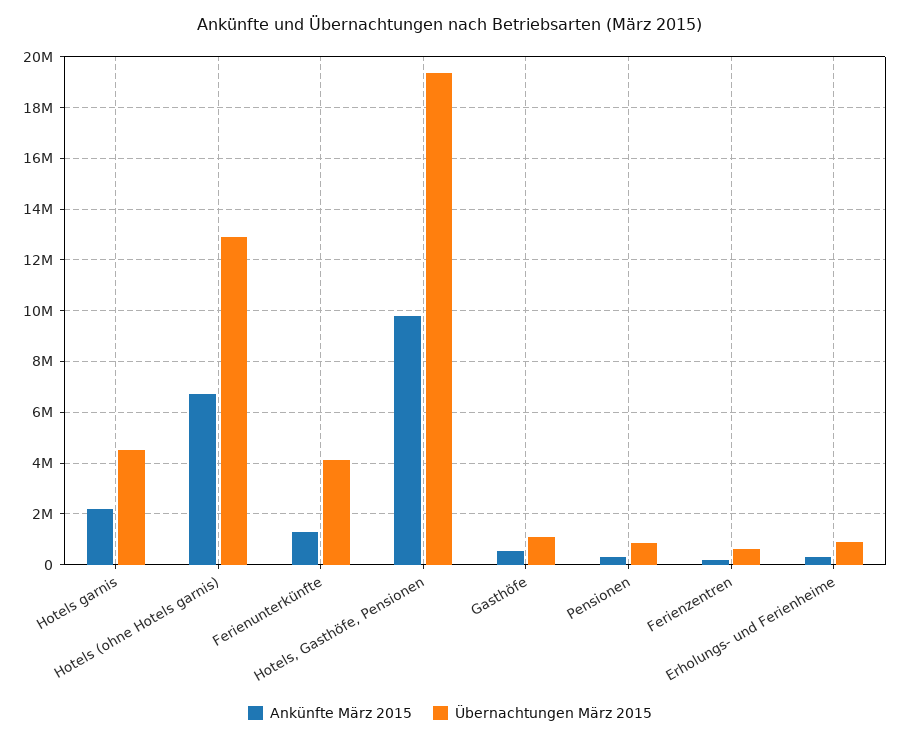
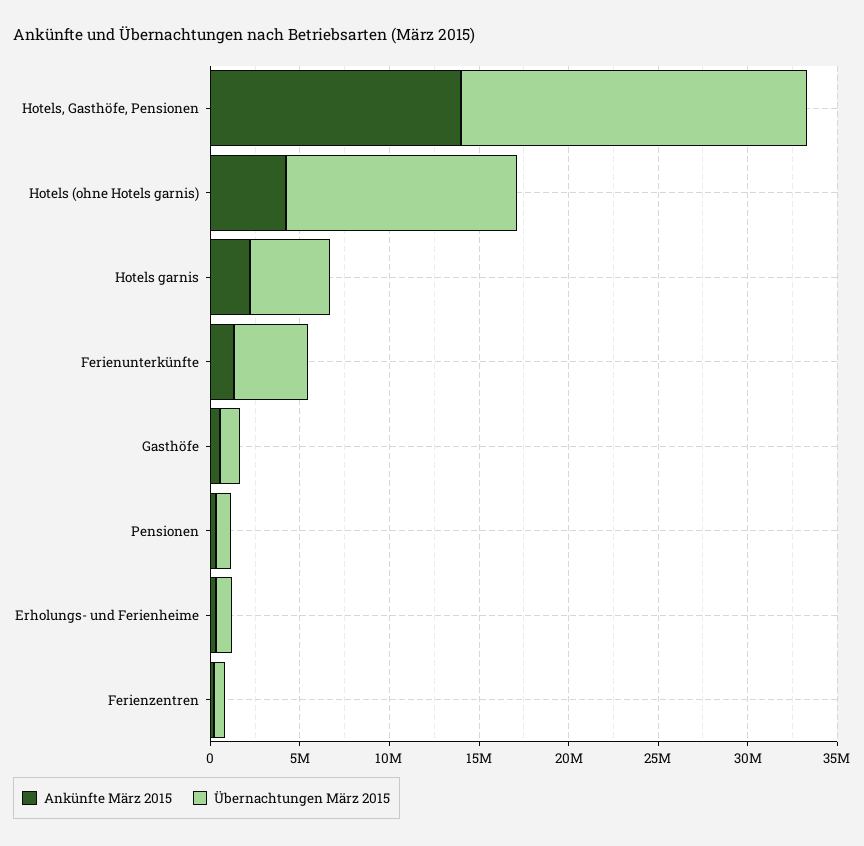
Ankünfte März 2015, Hotels (ohne Hotels garnis): 6750000 -> 4000000
Ankünfte März 2015, Hotels, Gasthöfe, Pensionen: 9750000 -> 14000000

